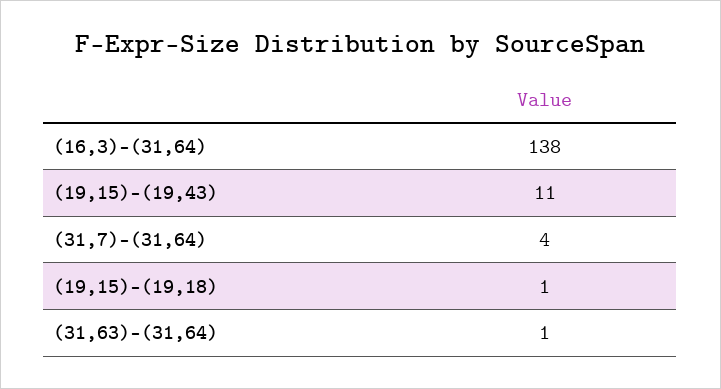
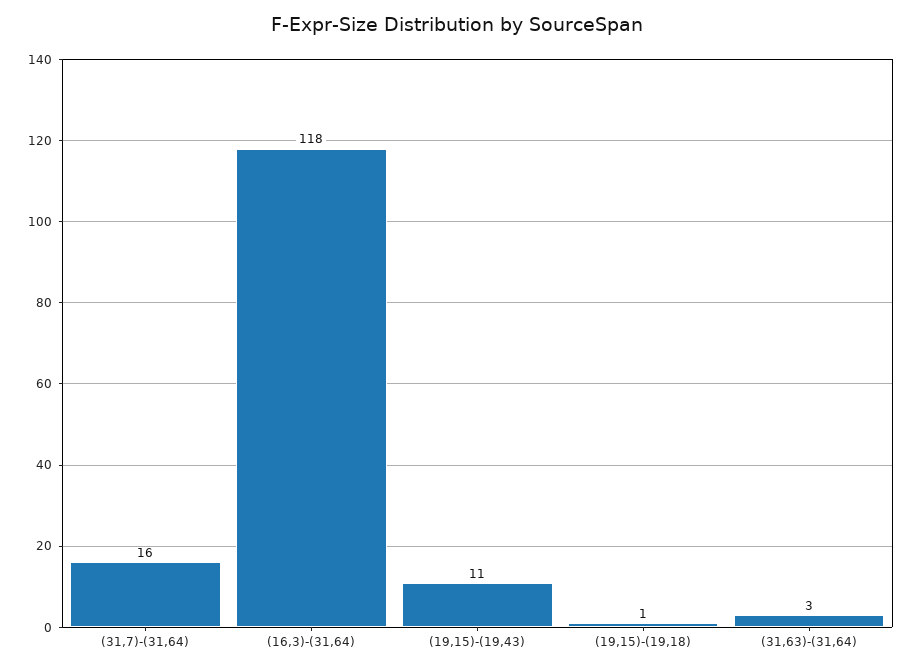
(16,3)-(31,64): 138 -> 118
(31,7)-(31,64): 4 -> 16
(31,63)-(31,64): 1 -> 3

